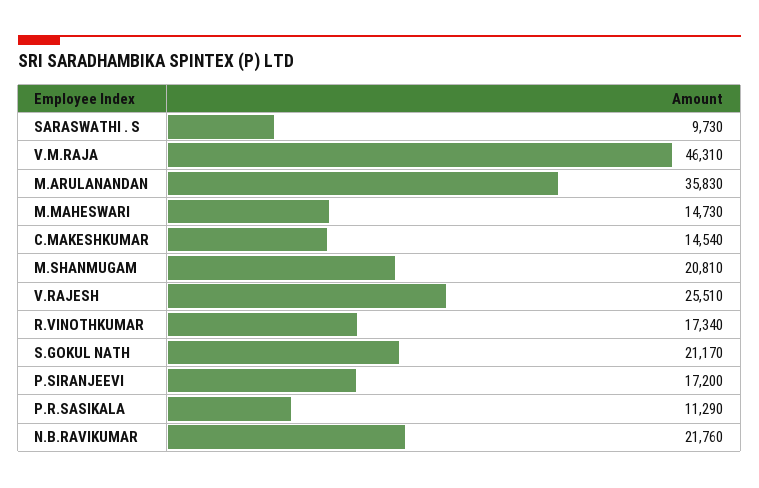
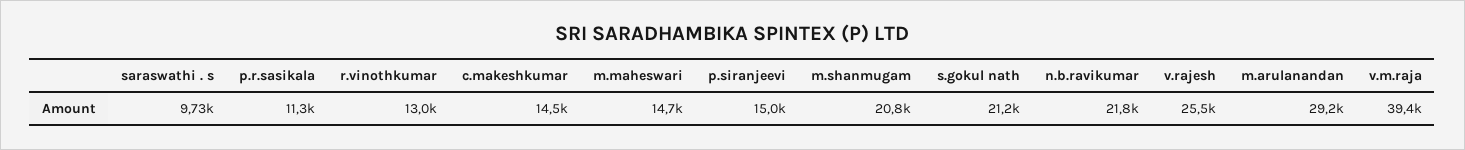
V.M.RAJA: 46310 -> 39400
M.ARULANANDAN: 35830 -> 29200
R.VINOTHKUMAR: 17340 -> 13000
P.SIRANJEEVI: 17200 -> 15000

